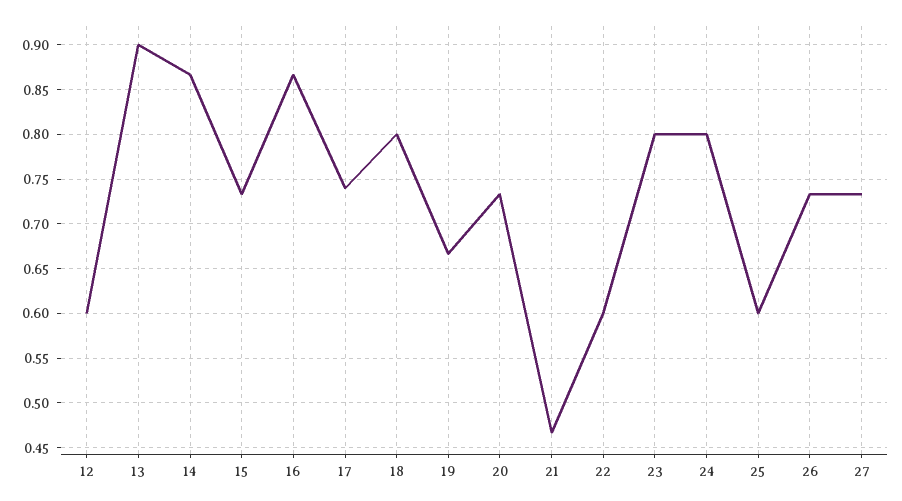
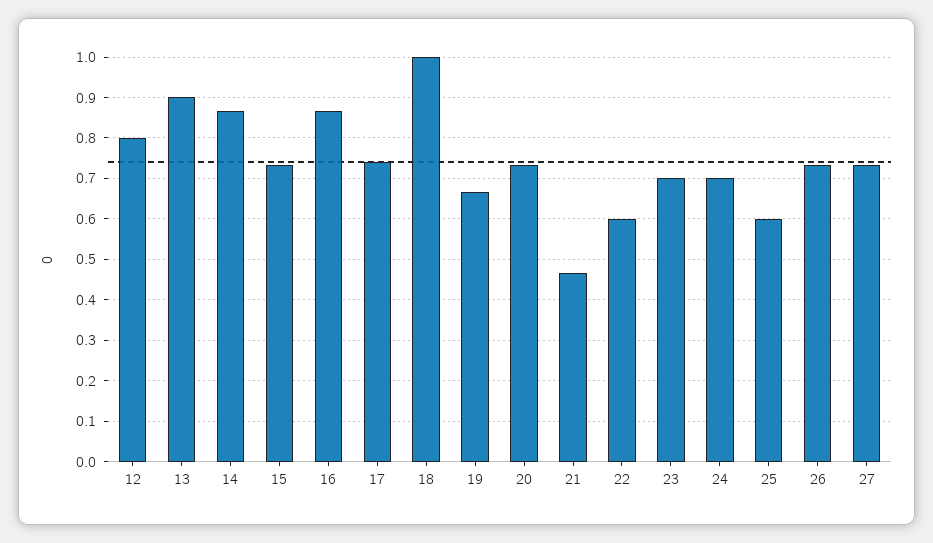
12: 0.6 -> 0.8
18: 0.8 -> 1
23: 0.8 -> 0.7
24: 0.8 -> 0.7

